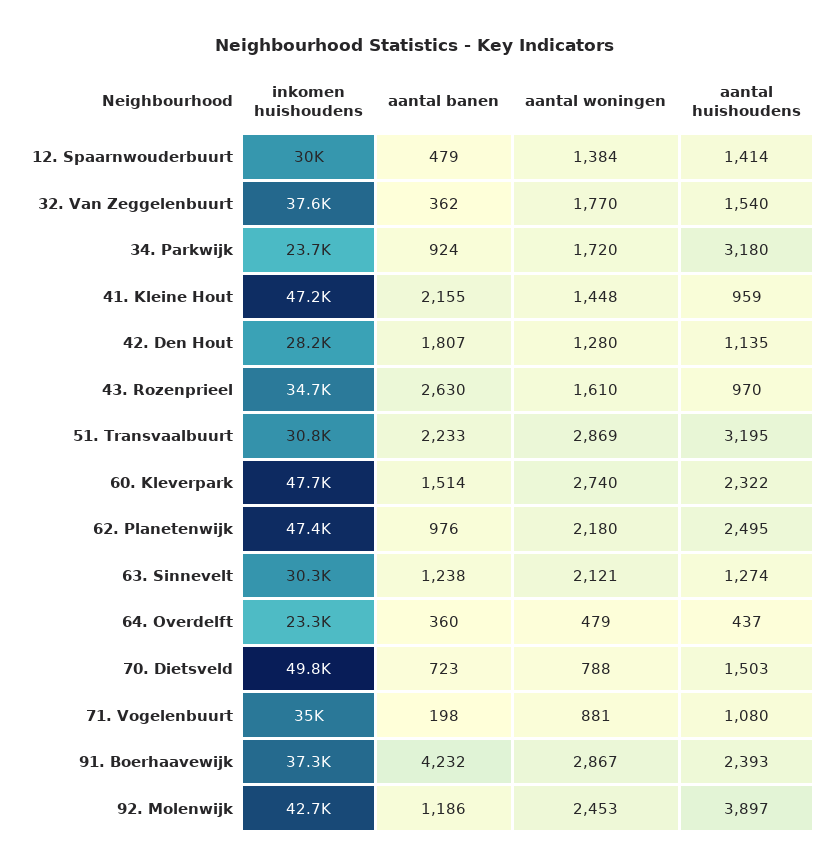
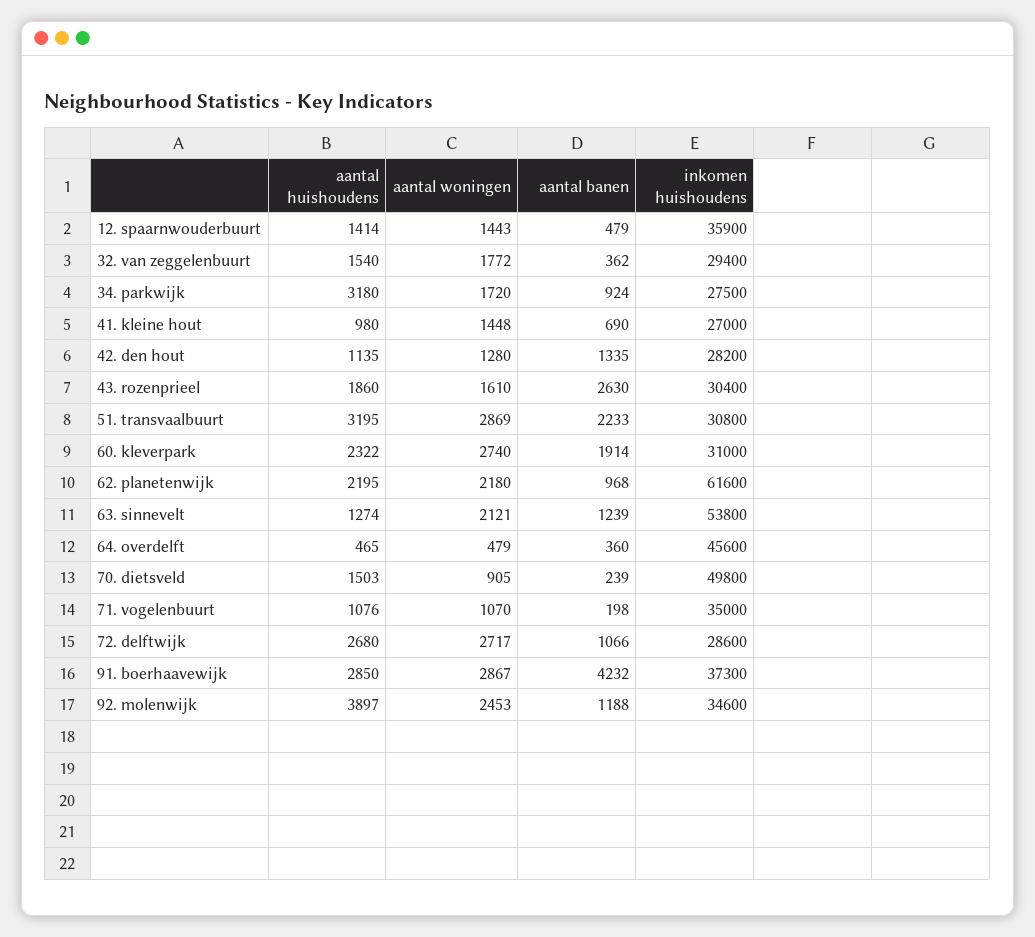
inkomen huishoudens, 12. Spaarnwouderbuurt: 30000 -> 35900
aantal woningen, 12. Spaarnwouderbuurt: 1384 -> 1443
inkomen huishoudens, 32. Van Zeggelenbuurt: 37600 -> 29400
aantal woningen, 32. Van Zeggelenbuurt: 1770 -> 1772
inkomen huishoudens, 34. Parkwijk: 23700 -> 27500
inkomen huishoudens, 41. Kleine Hout: 47200 -> 27000
aantal banen, 41. Kleine Hout: 2155 -> 690
aantal huishoudens, 41. Kleine Hout: 959 -> 980
aantal banen, 42. Den Hout: 1807 -> 1335
inkomen huishoudens, 43. Rozenprieel: 34700 -> 30400
aantal huishoudens, 43. Rozenprieel: 970 -> 1860
inkomen huishoudens, 60. Kleverpark: 47700 -> 31000
aantal banen, 60. Kleverpark: 1514 -> 1914
inkomen huishoudens, 62. Planetenwijk: 47400 -> 61600
aantal banen, 62. Planetenwijk: 976 -> 968
aantal huishoudens, 62. Planetenwijk: 2495 -> 2195
inkomen huishoudens, 63. Sinnevelt: 30300 -> 53800
aantal banen, 63. Sinnevelt: 1238 -> 1239
inkomen huishoudens, 64. Overdelft: 23300 -> 45600
aantal huishoudens, 64. Overdelft: 437 -> 465
aantal banen, 70. Dietsveld: 723 -> 239
aantal woningen, 70. Dietsveld: 788 -> 905
aantal woningen, 71. Vogelenbuurt: 881 -> 1070
aantal huishoudens, 71. Vogelenbuurt: 1080 -> 1076
aantal huishoudens, 91. Boerhaavewijk: 2393 -> 2850
inkomen huishoudens, 92. Molenwijk: 42700 -> 34600
aantal banen, 92. Molenwijk: 1186 -> 1188
aantal huishoudens, 72. delftwijk: none -> 2680
aantal woningen, 72. delftwijk: none -> 2717
aantal banen, 72. delftwijk: none -> 1066
inkomen huishoudens, 72. delftwijk: none -> 28600

